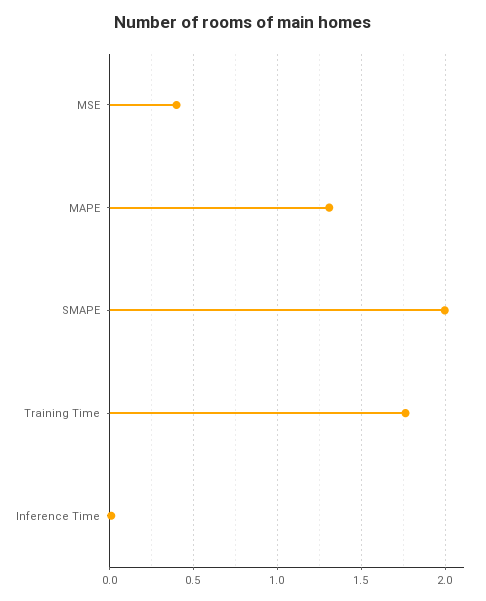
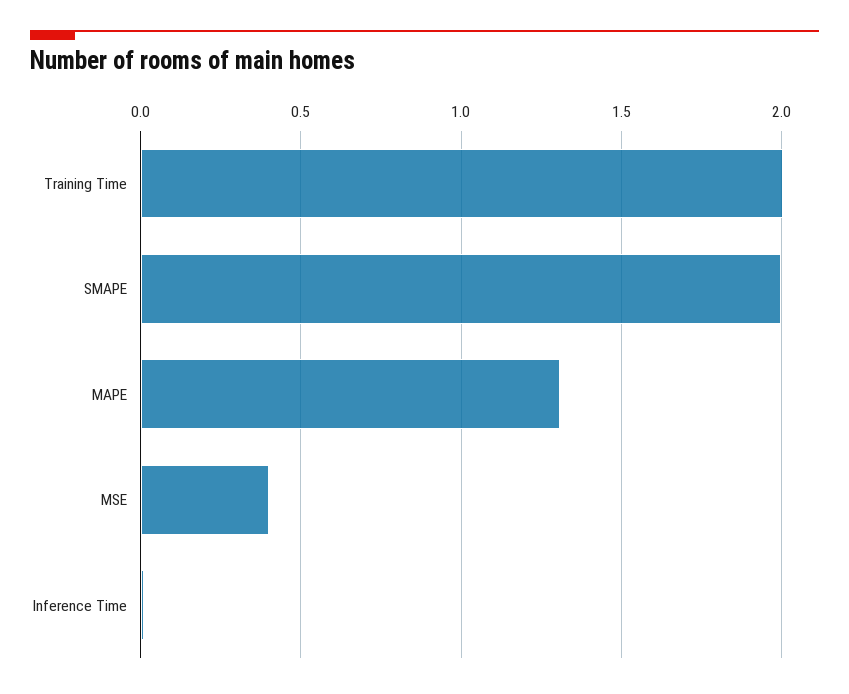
Training Time: 1.75 -> 2

